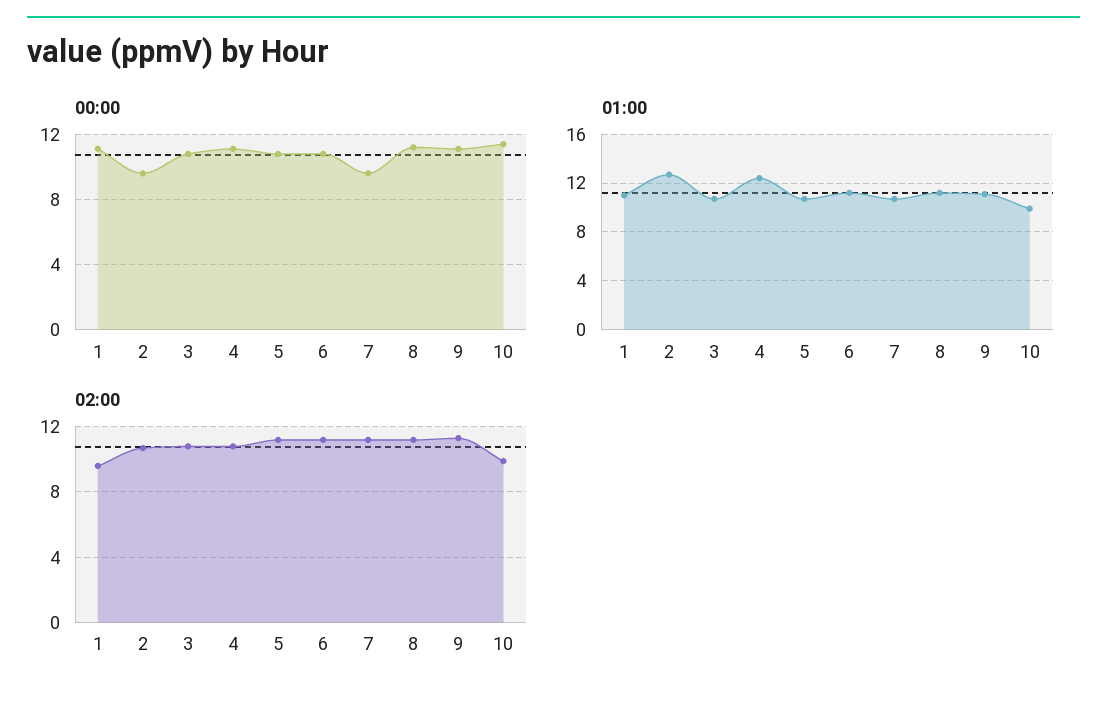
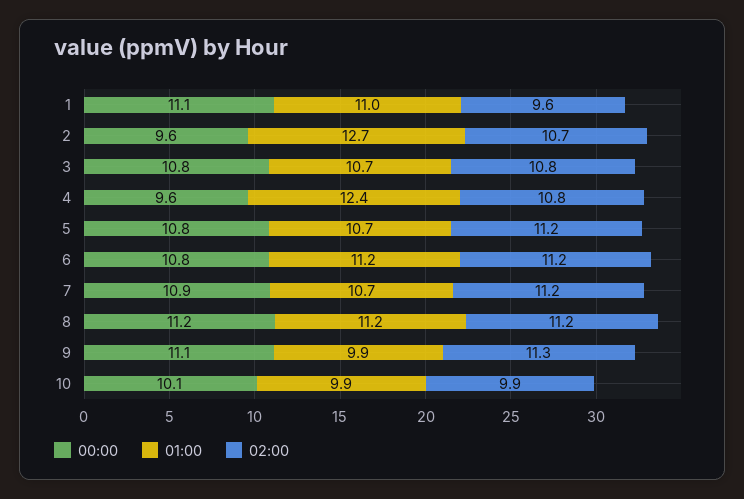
00:00, 4: 11 -> 9.6
00:00, 7: 9.5 -> 10.9
00:00, 10: 11.5 -> 10.1
01:00, 9: 11 -> 9.9

